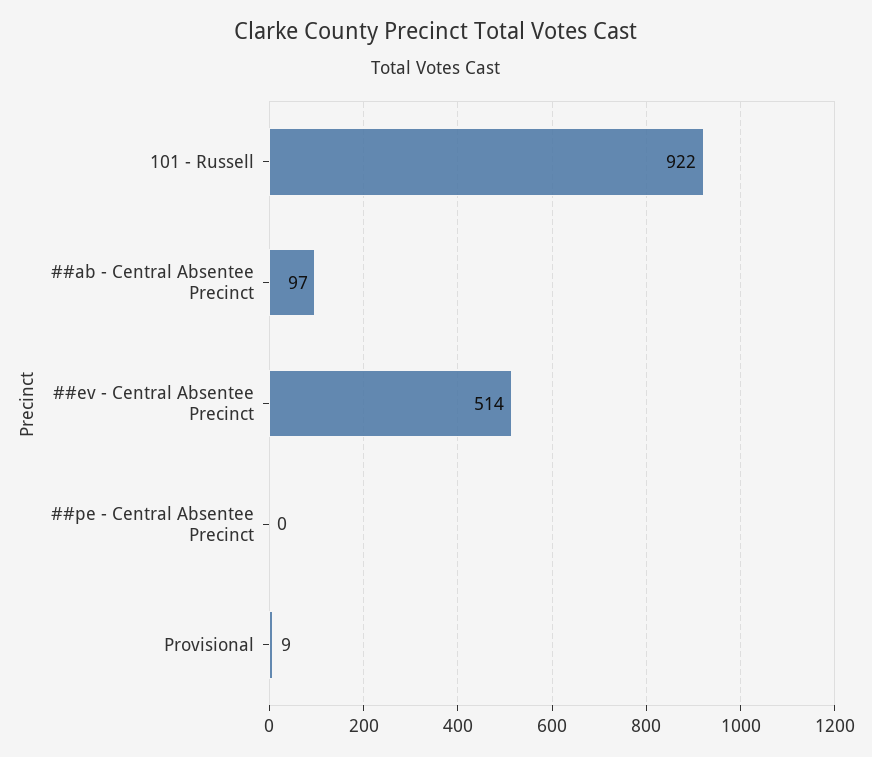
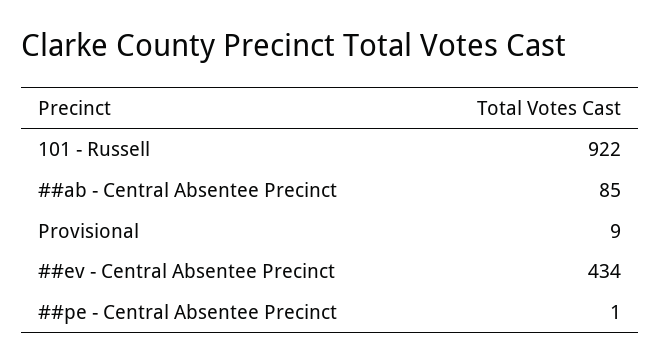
##ab - Central Absentee Precinct: 97 -> 85
##ev - Central Absentee Precinct: 514 -> 434
##pe - Central Absentee Precinct: 0 -> 1

